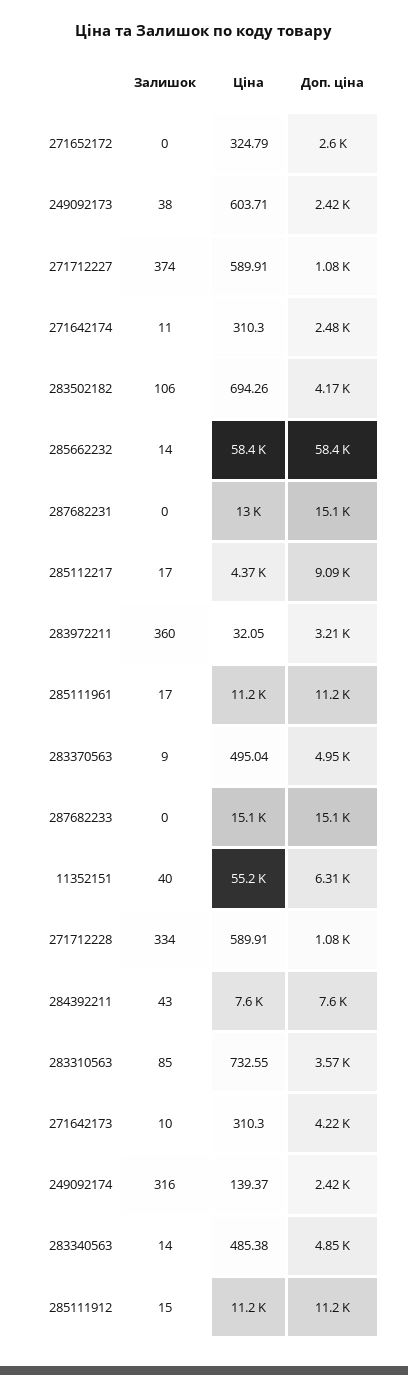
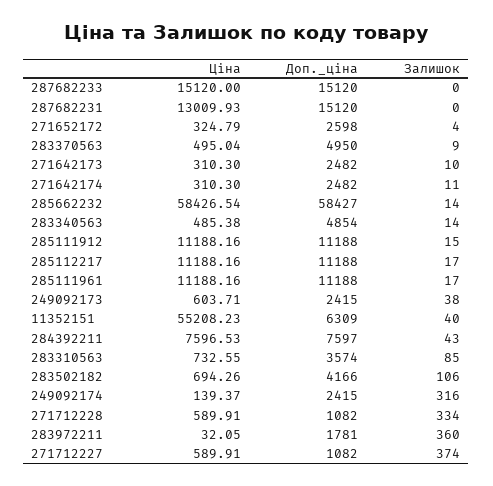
Залишок, 271652172: 0 -> 4
Ціна, 285112217: 4370 -> 11188.16
Доп. ціна, 285112217: 9090 -> 11188
Доп. ціна, 283972211: 3210 -> 1781
Доп. ціна, 271642173: 4220 -> 2482

